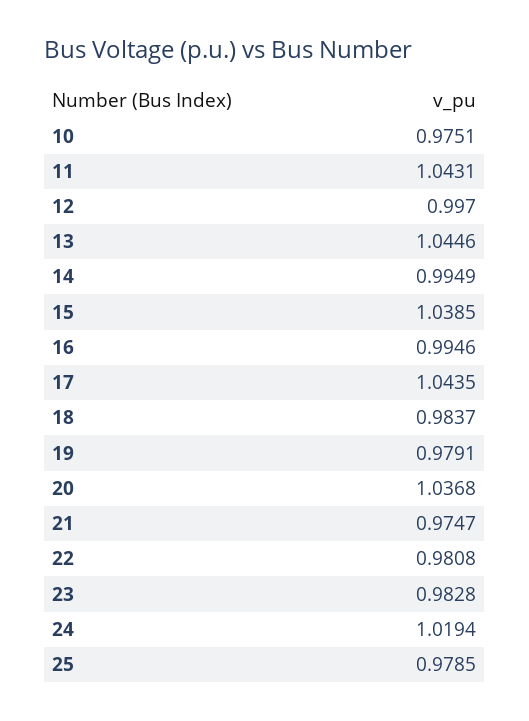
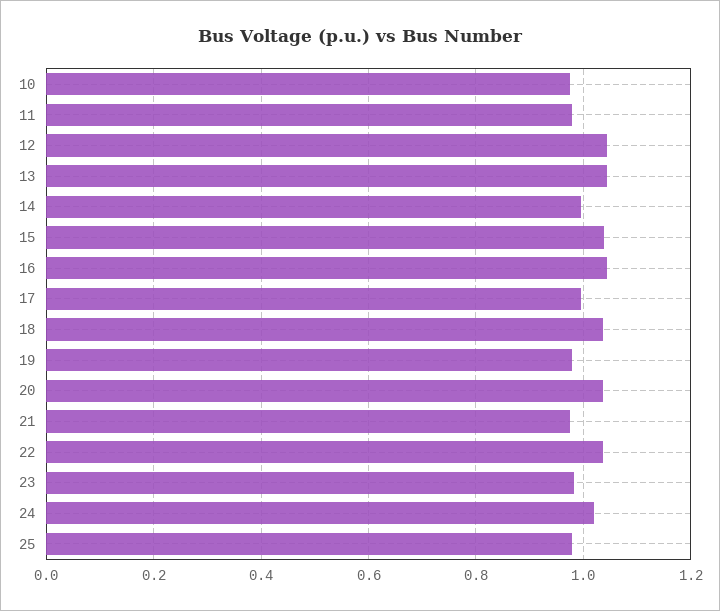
11: 1.0431 -> 0.98
12: 0.997 -> 1.04
16: 0.9946 -> 1.04
17: 1.0435 -> 1
18: 0.9837 -> 1.04
22: 0.9808 -> 1.04

